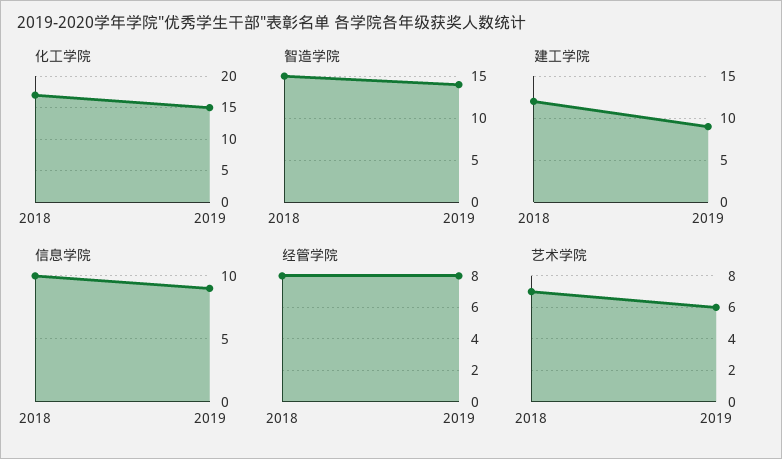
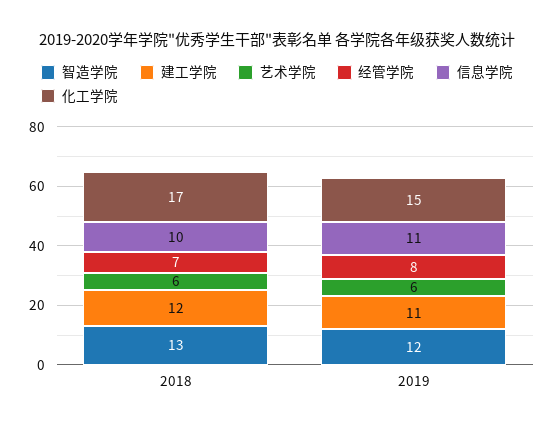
智造学院, 2018: 15 -> 13
智造学院, 2019: 14 -> 12
建工学院, 2019: 9 -> 11
信息学院, 2019: 9 -> 11
经管学院, 2018: 8 -> 7
艺术学院, 2018: 7 -> 6

